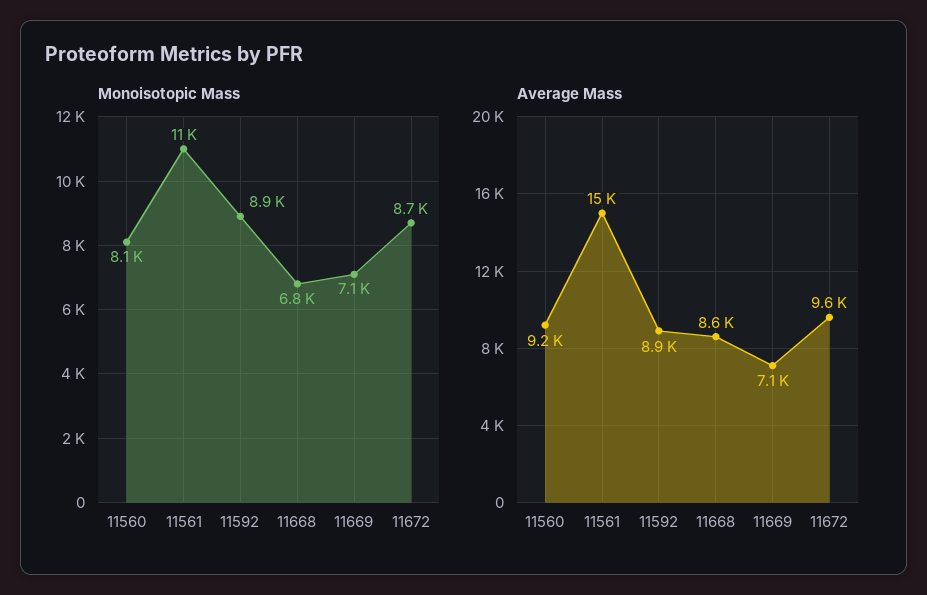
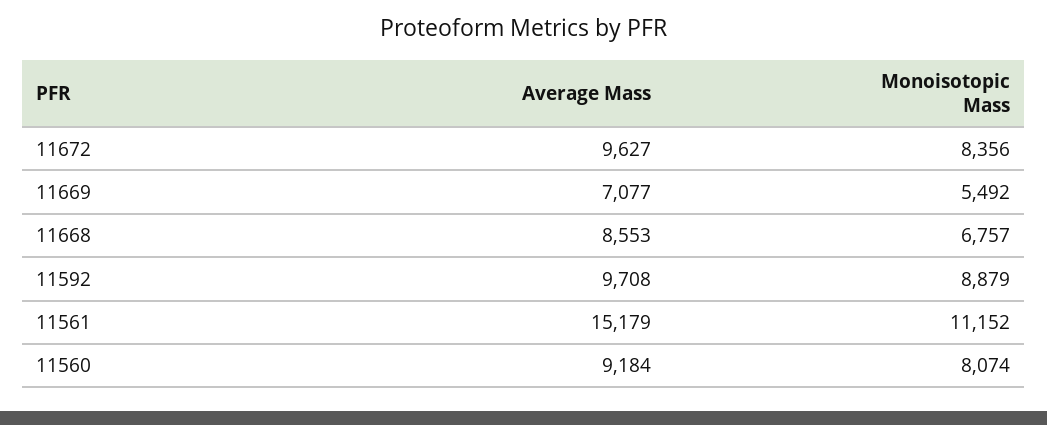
Monoisotopic Mass, 11669: 7100 -> 5492
Monoisotopic Mass, 11672: 8700 -> 8356
Average Mass, 11592: 8900 -> 9708

